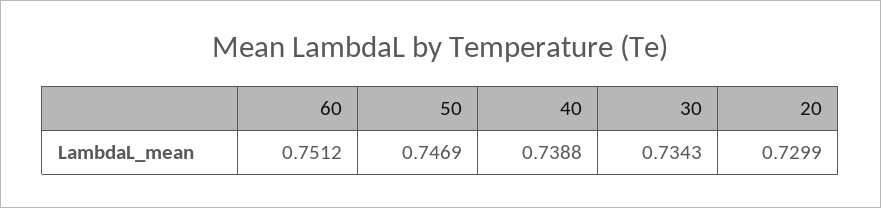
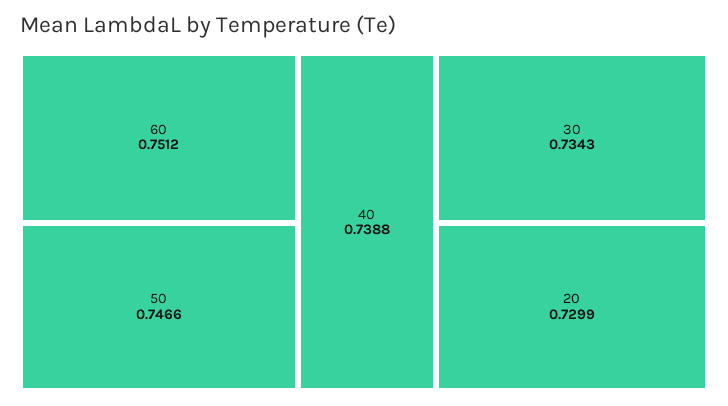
50: 0.7469 -> 0.7466

